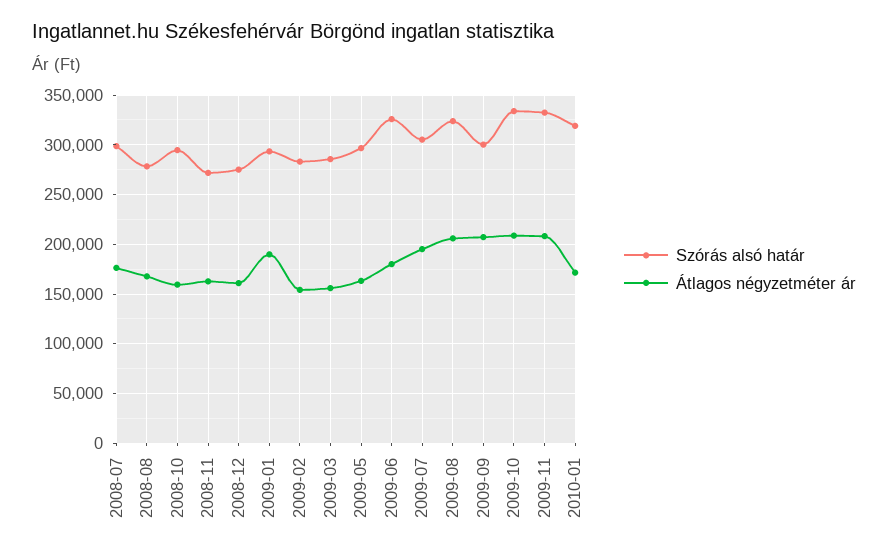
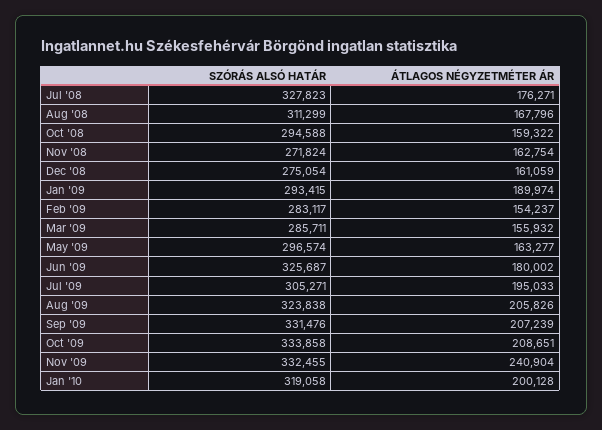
Szórás alsó határ, 2008-07: 300000 -> 327823
Szórás alsó határ, 2008-08: 280000 -> 311299
Szórás alsó határ, 2009-09: 300000 -> 331476
Átlagos négyzetméter ár, 2009-11: 210000 -> 240904
Átlagos négyzetméter ár, 2010-01: 170000 -> 200128

